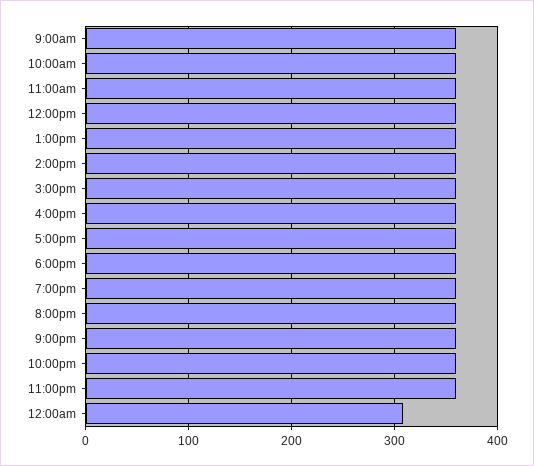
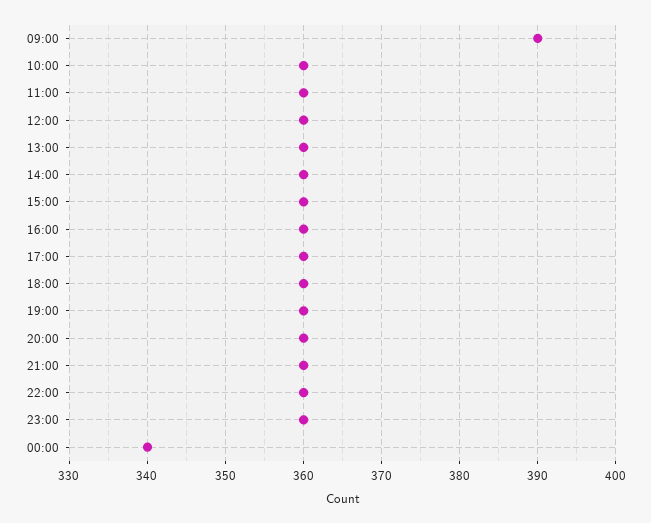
9:00am: 360 -> 390
12:00am: 310 -> 340

